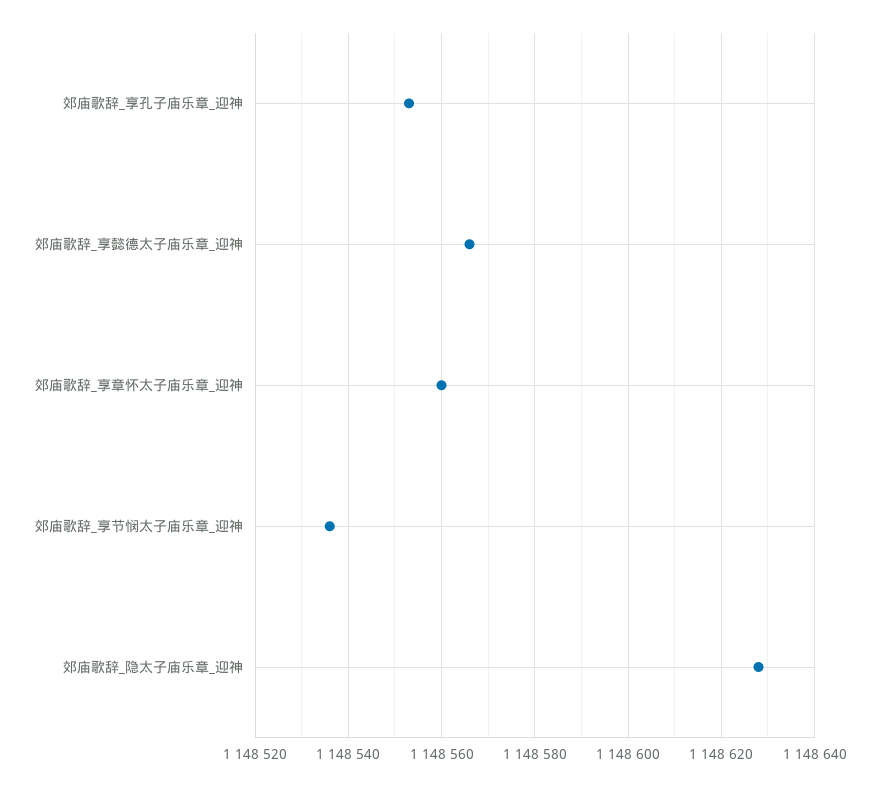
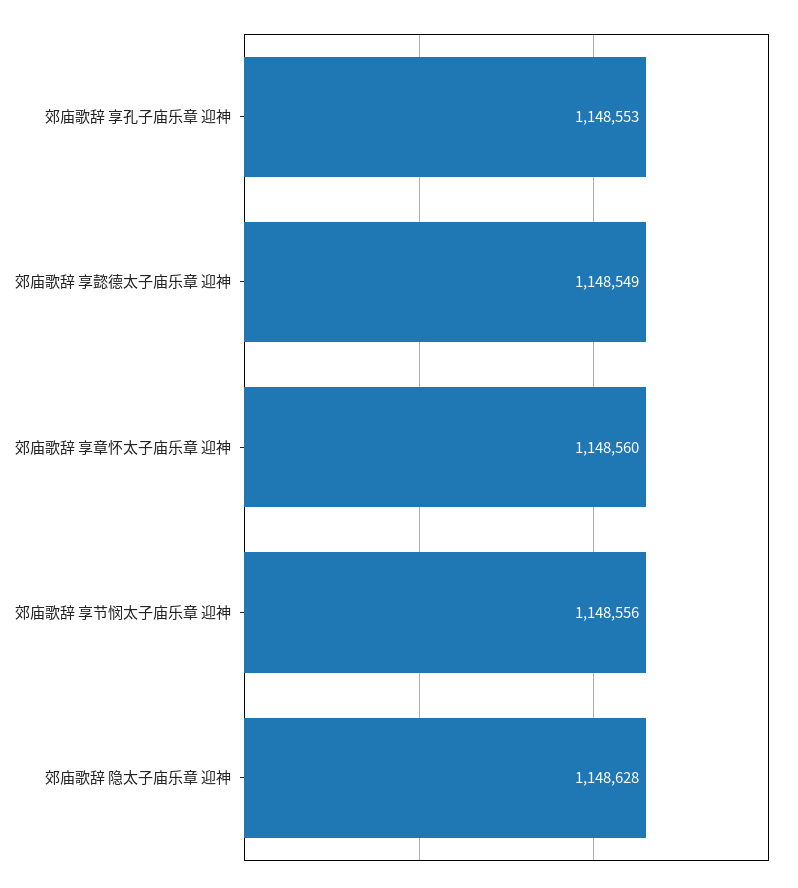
郊庙歌辞_享懿德太子庙乐章_迎神: 1148565 -> 1148549
郊庙歌辞_享节悯太子庙乐章_迎神: 1148535 -> 1148556

